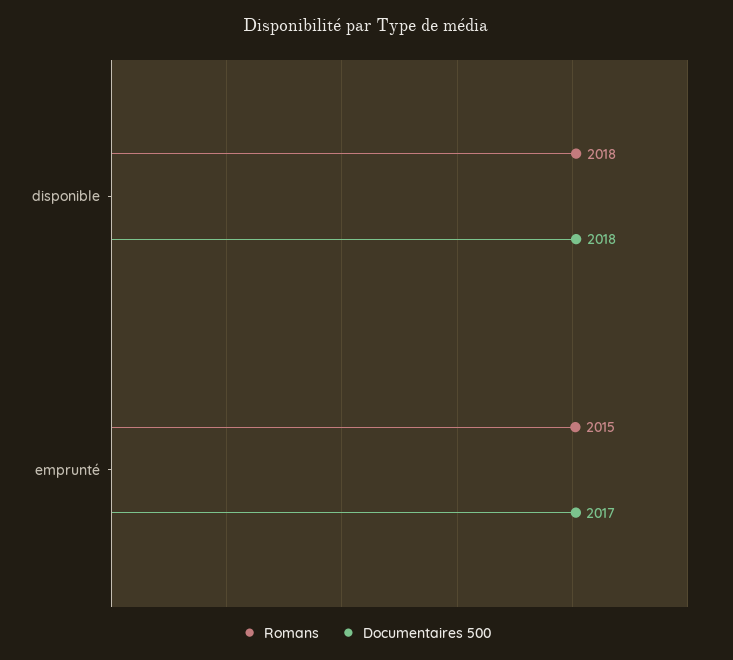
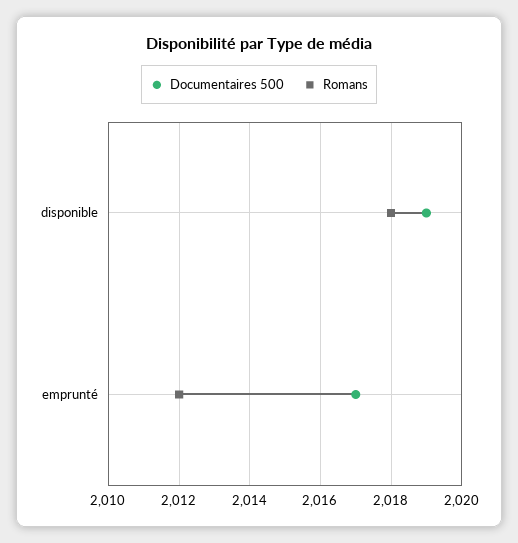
Documentaires 500, disponible: 2018 -> 2019
Romans, emprunté: 2015 -> 2012

